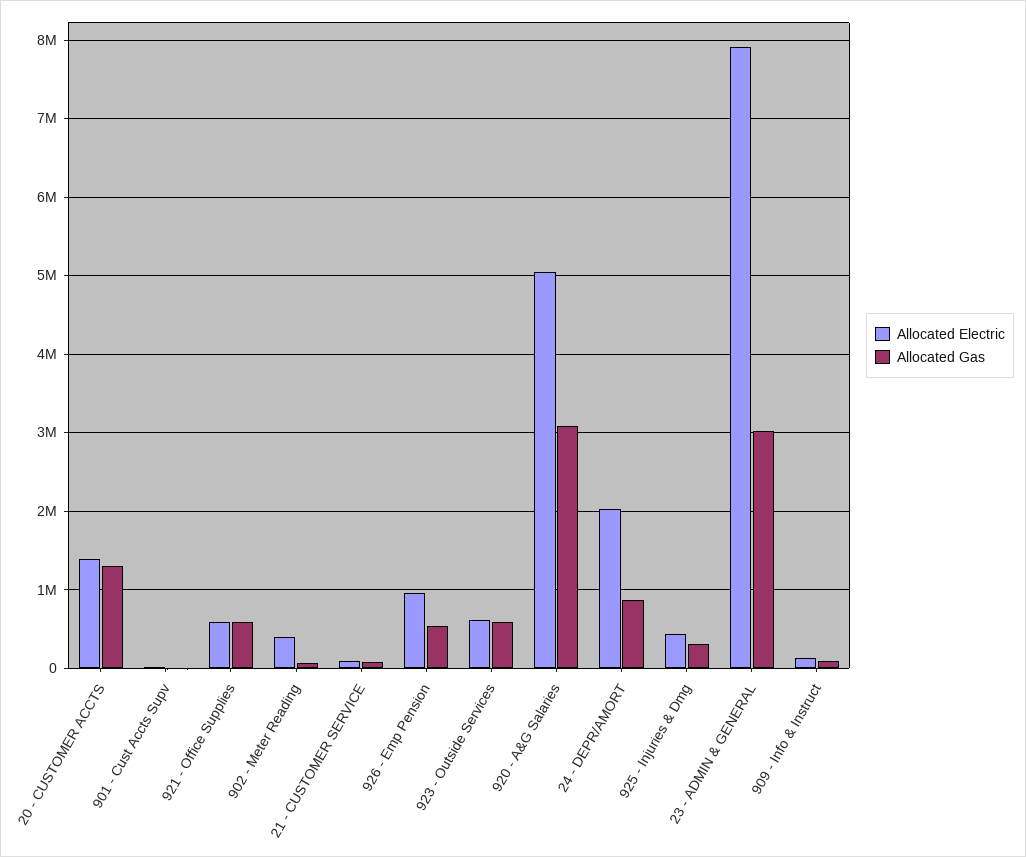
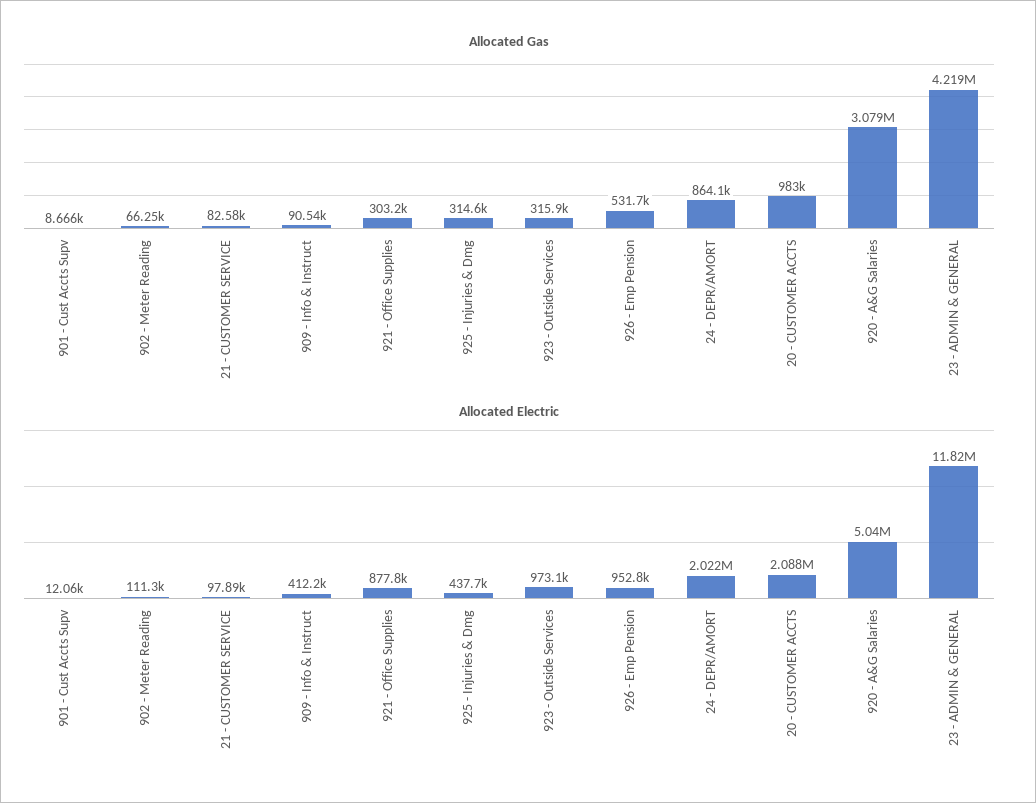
Allocated Electric, 20 - CUSTOMER ACCTS: 1400000 -> 2088000
Allocated Gas, 20 - CUSTOMER ACCTS: 1300000 -> 983000
Allocated Electric, 921 - Office Supplies: 600000 -> 877800
Allocated Gas, 921 - Office Supplies: 600000 -> 303200
Allocated Electric, 902 - Meter Reading: 400000 -> 111300
Allocated Electric, 923 - Outside Services: 600000 -> 973100
Allocated Gas, 923 - Outside Services: 600000 -> 315900
Allocated Electric, 23 - ADMIN & GENERAL: 7900000 -> 11820000
Allocated Gas, 23 - ADMIN & GENERAL: 3000000 -> 4219000
Allocated Electric, 909 - Info & Instruct: 100000 -> 412200

